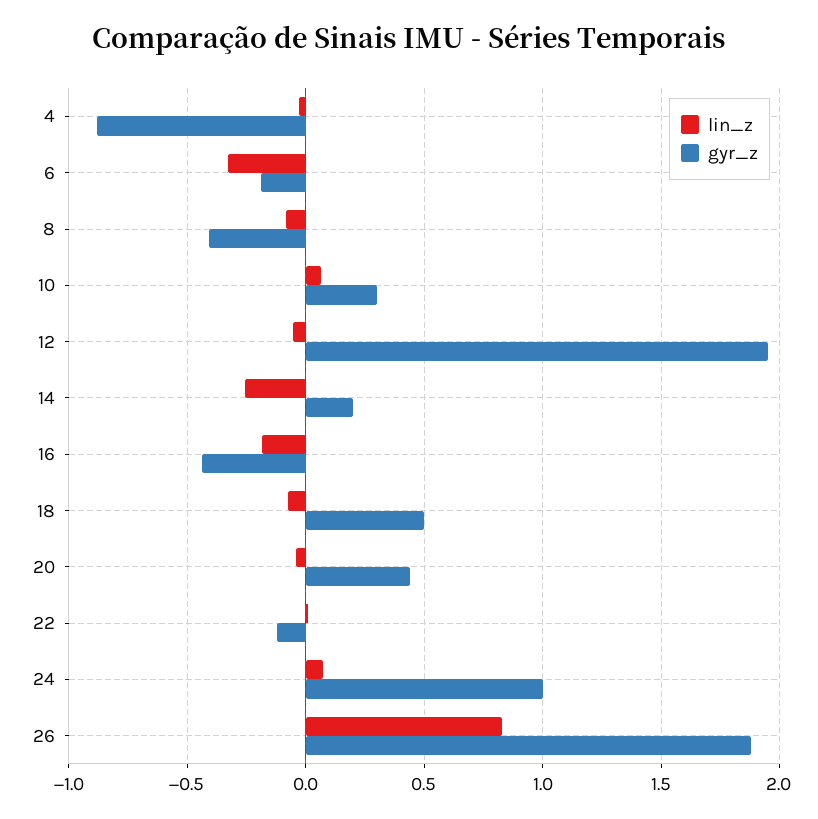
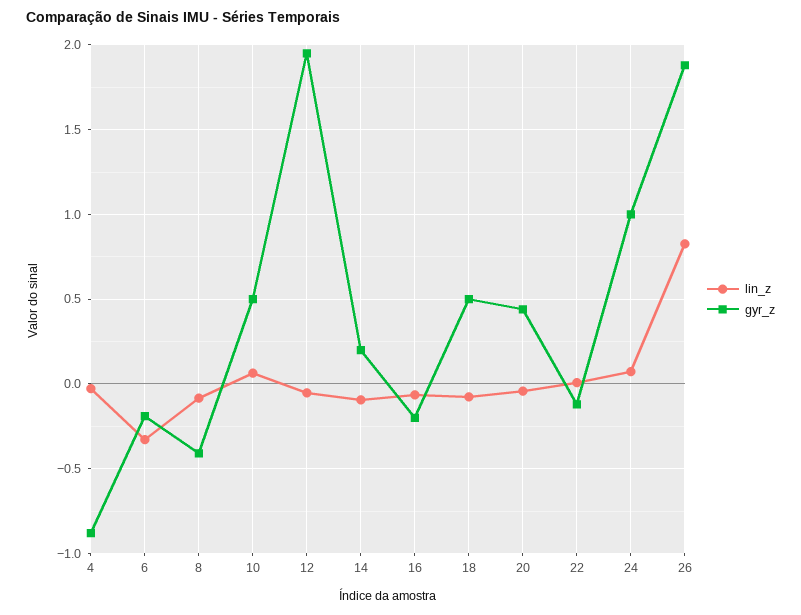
gyr_z, 10: 0.3 -> 0.5
lin_z, 14: -0.25 -> -0.1
lin_z, 16: -0.2 -> -0.05
gyr_z, 16: -0.45 -> -0.2

